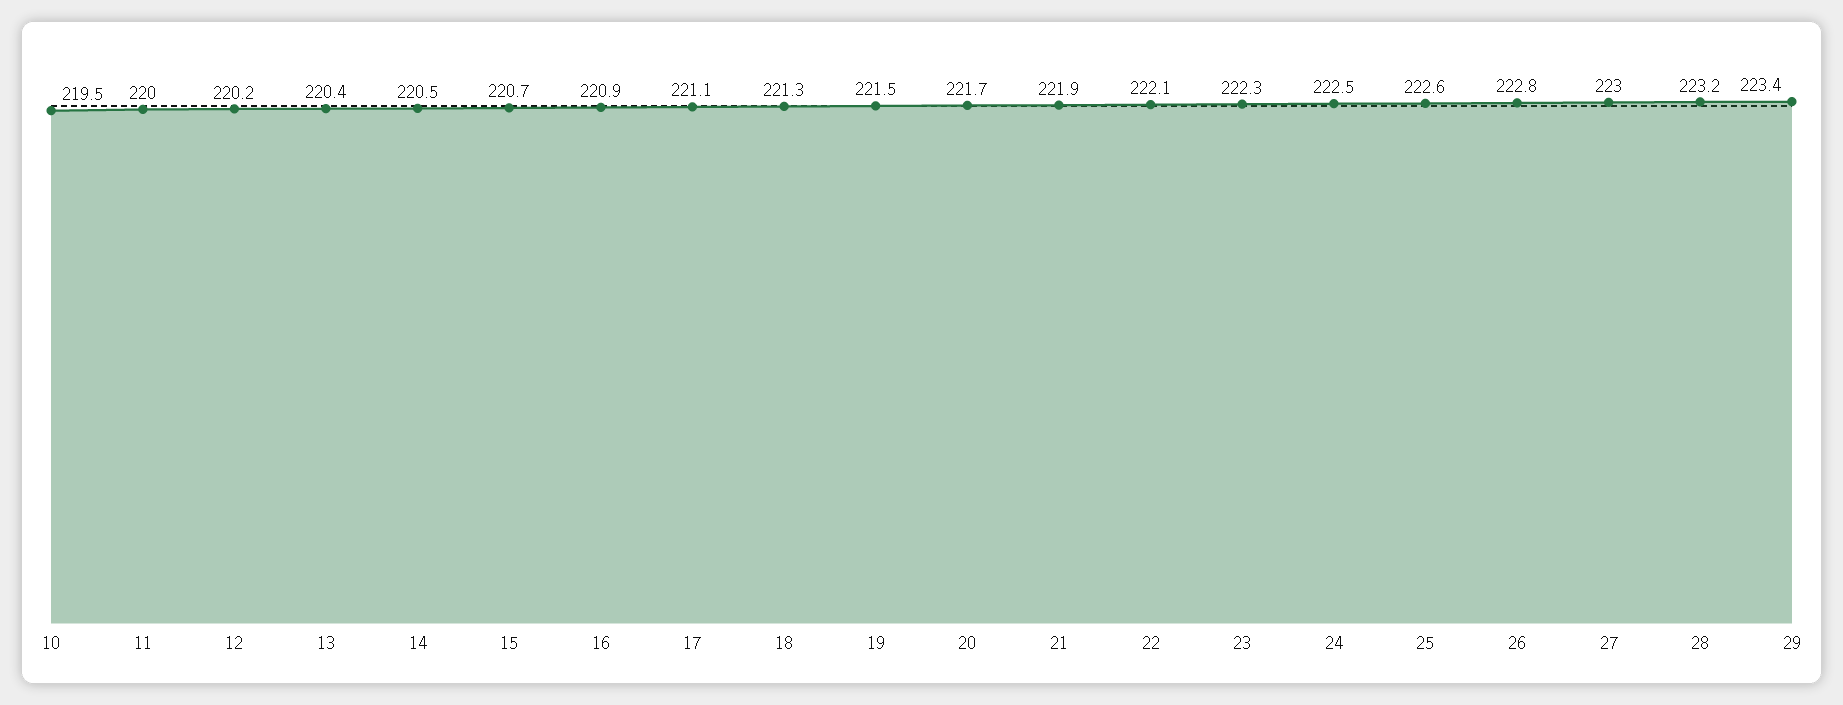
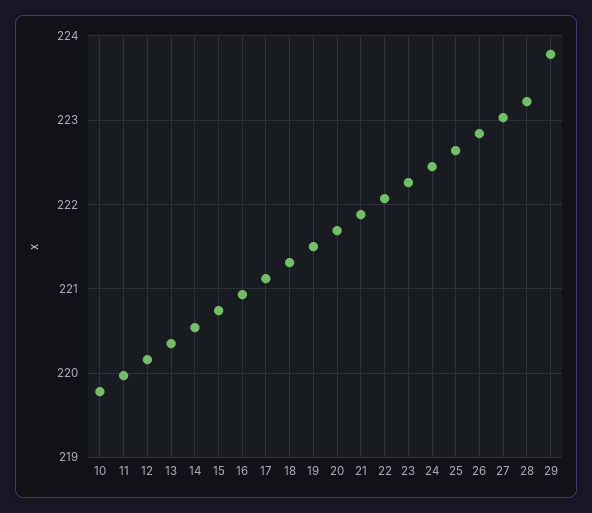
10: 219.5 -> 219.8
29: 223.4 -> 223.8

